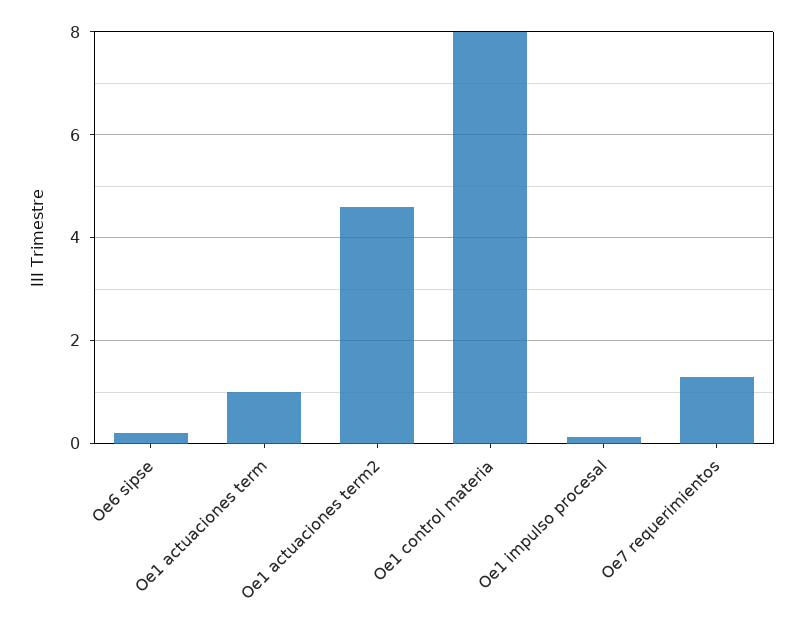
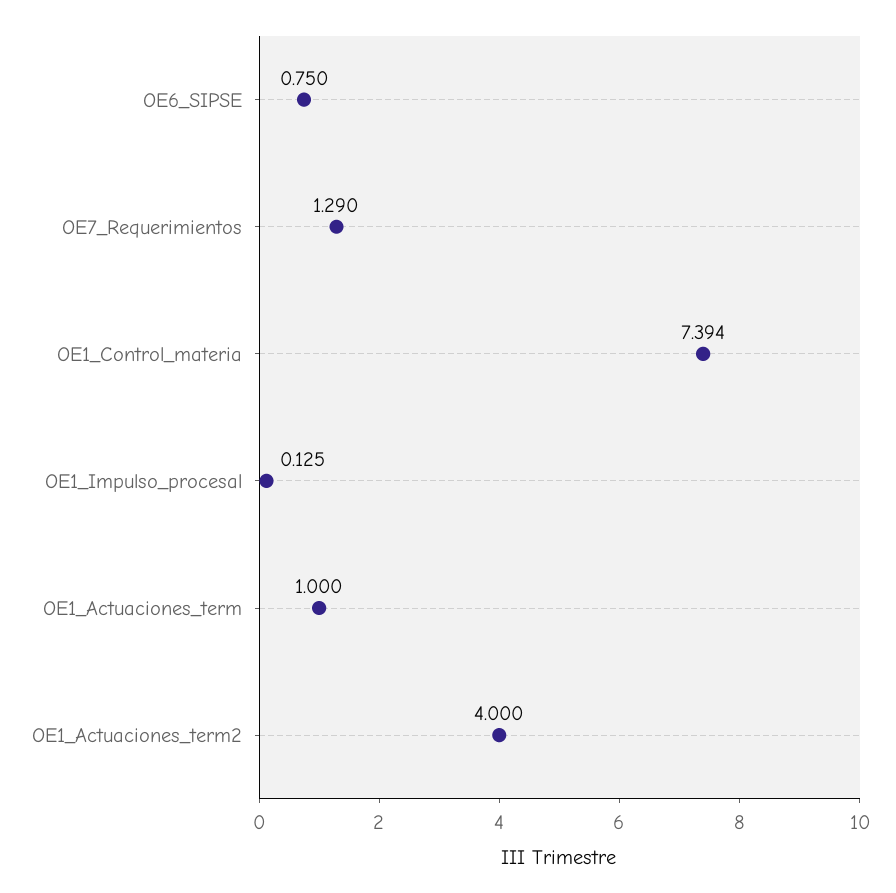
Oe6 sipse: 0.2 -> 0.75
Oe1 actuaciones term2: 4.6 -> 4
Oe1 control materia: 8 -> 7.394

